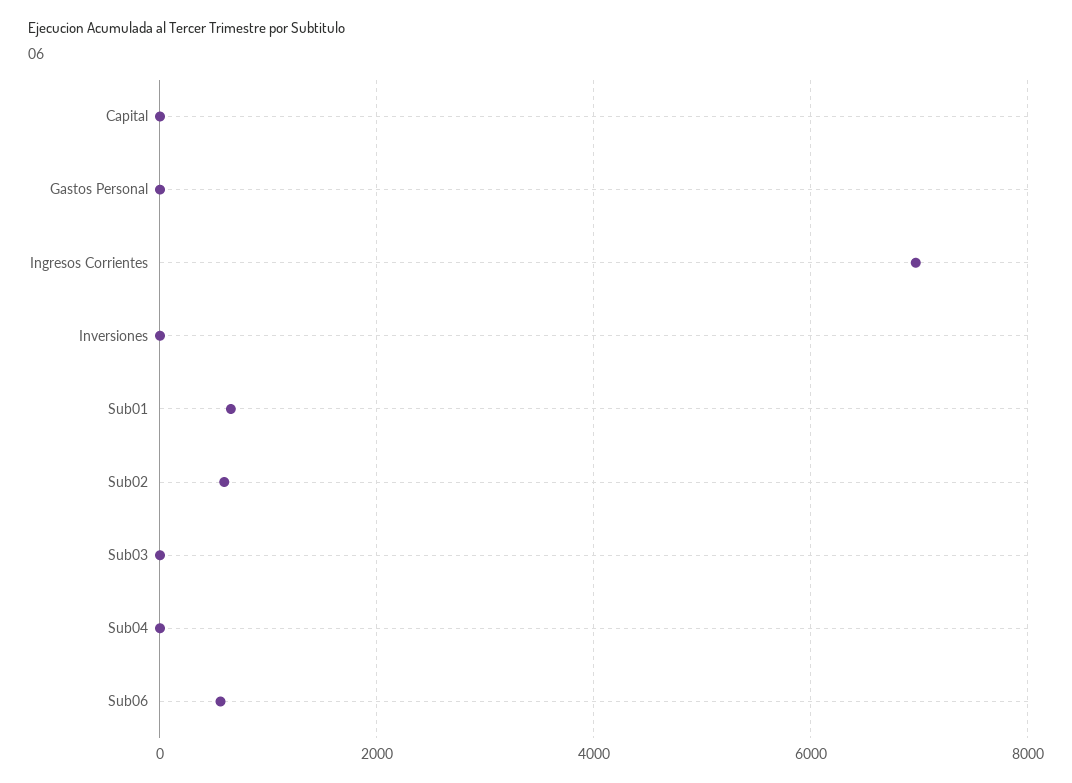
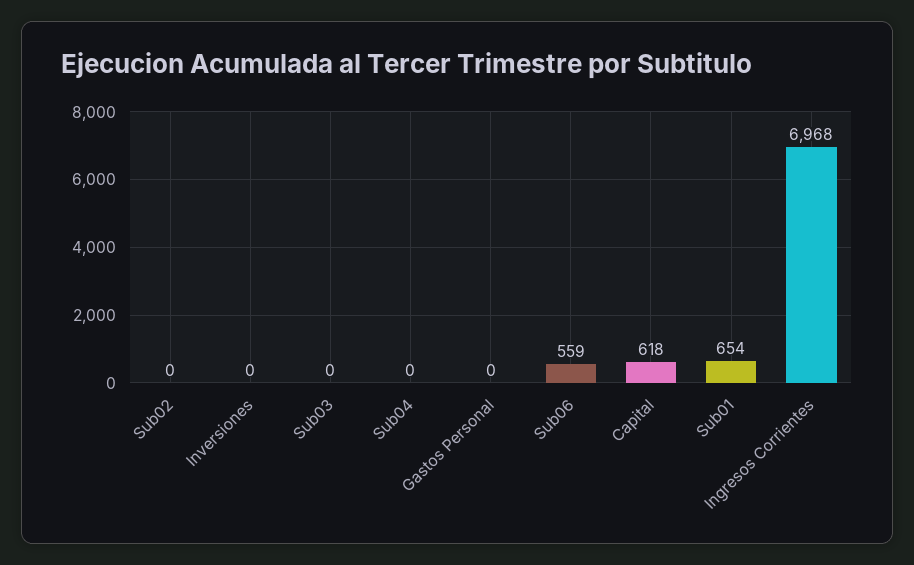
Capital: 0 -> 618
Sub02: 600 -> 0

